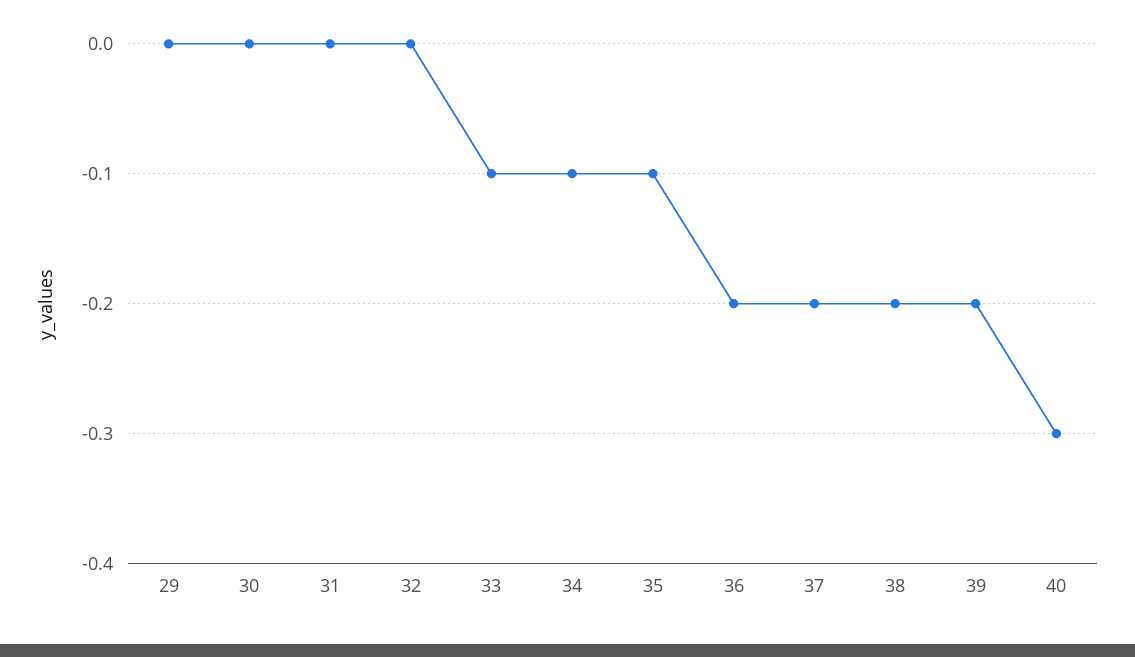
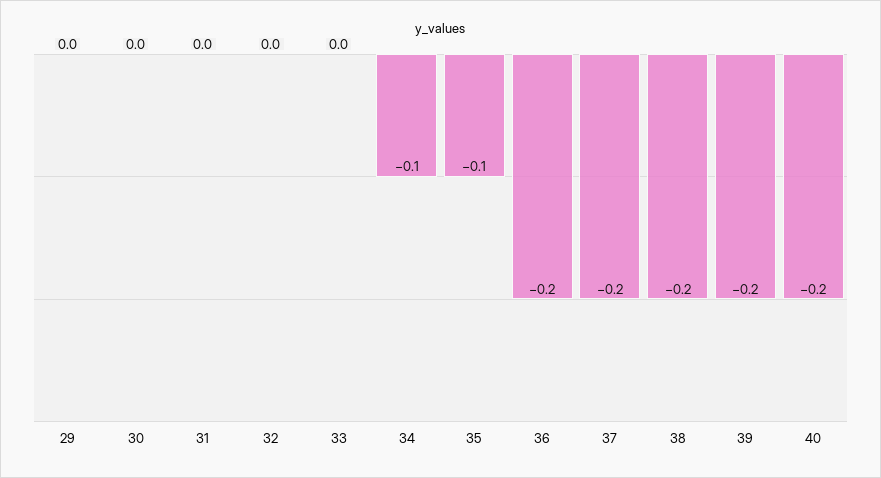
33: -0.1 -> 0
40: -0.3 -> -0.2

